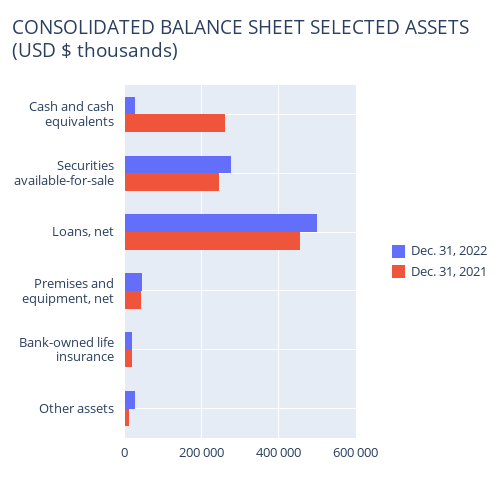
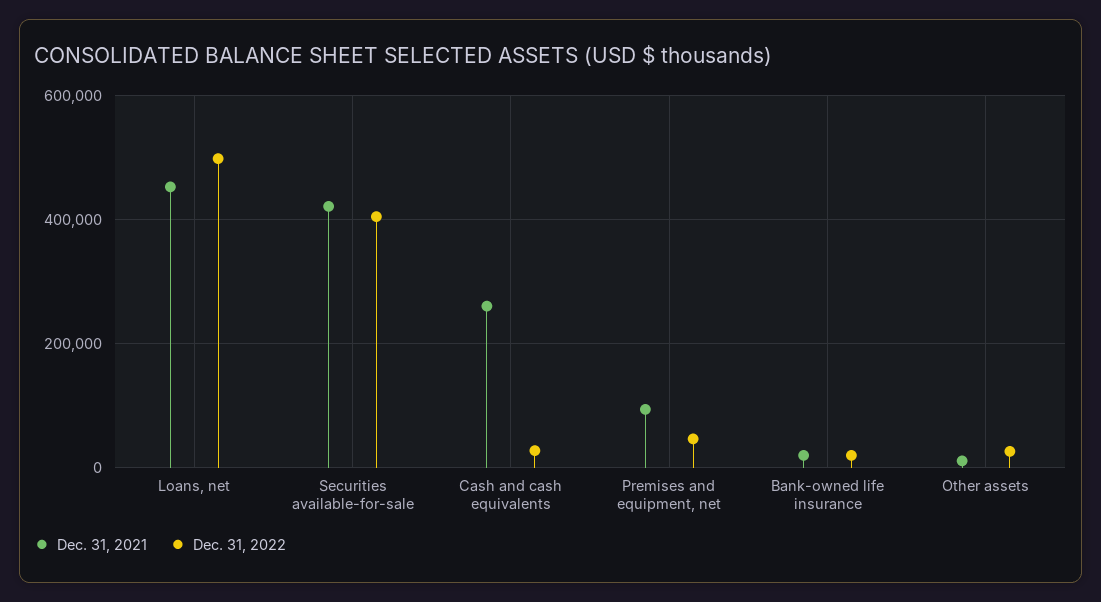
Dec. 31, 2022, Securities available-for-sale: 280000 -> 400000
Dec. 31, 2021, Securities available-for-sale: 240000 -> 420000
Dec. 31, 2021, Premises and equipment, net: 40000 -> 100000

